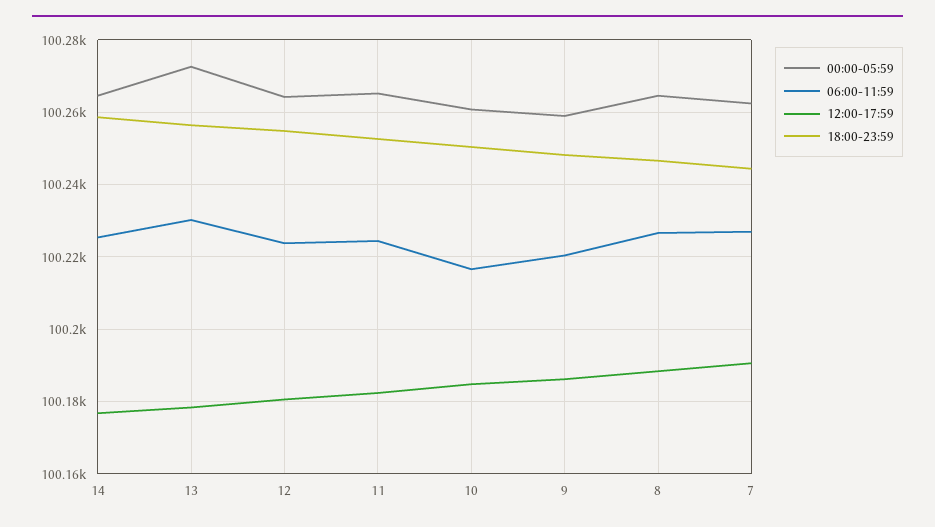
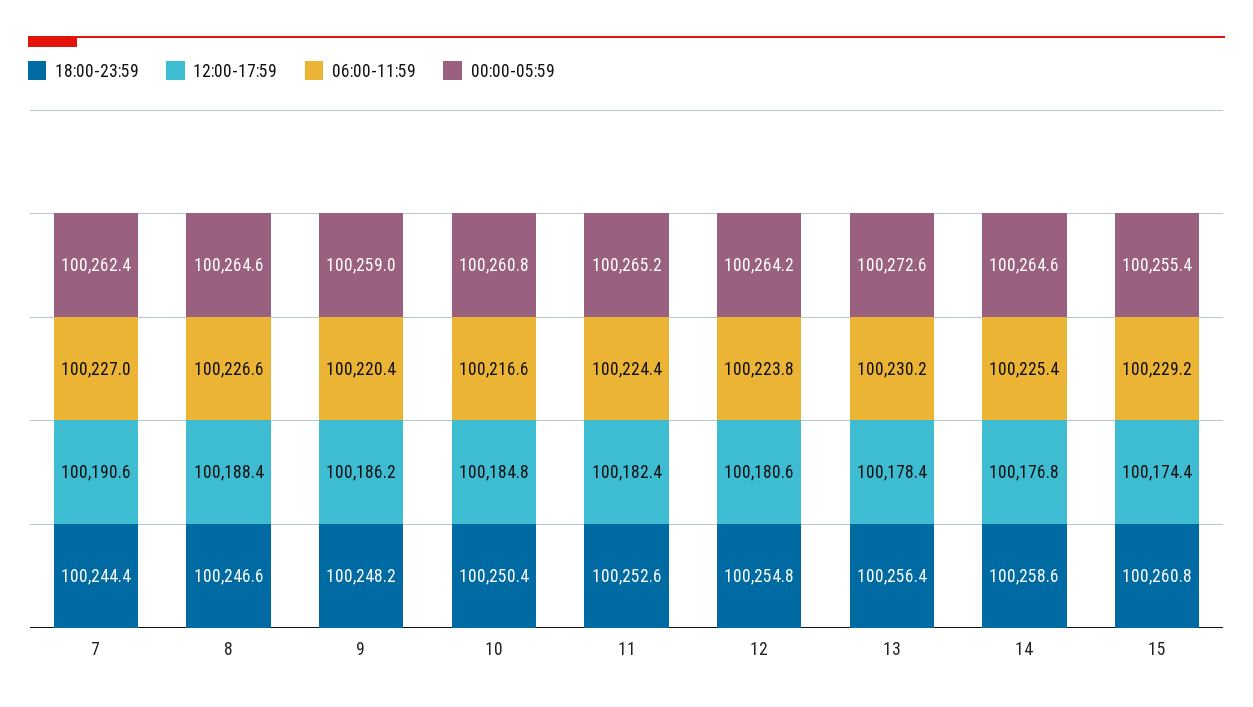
18:00-23:59, 15: none -> 100260.8
12:00-17:59, 15: none -> 100174.4
06:00-11:59, 15: none -> 100229.2
00:00-05:59, 15: none -> 100255.4

